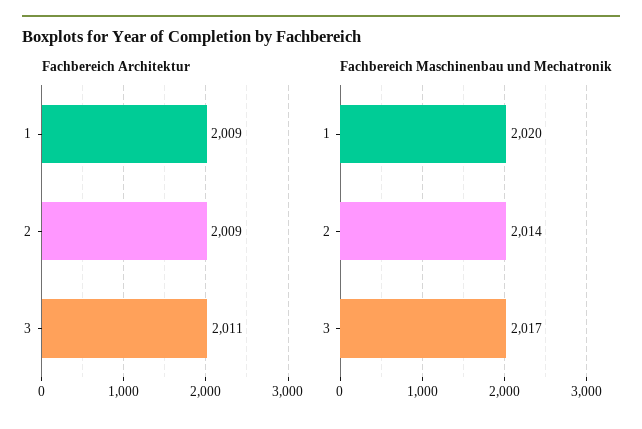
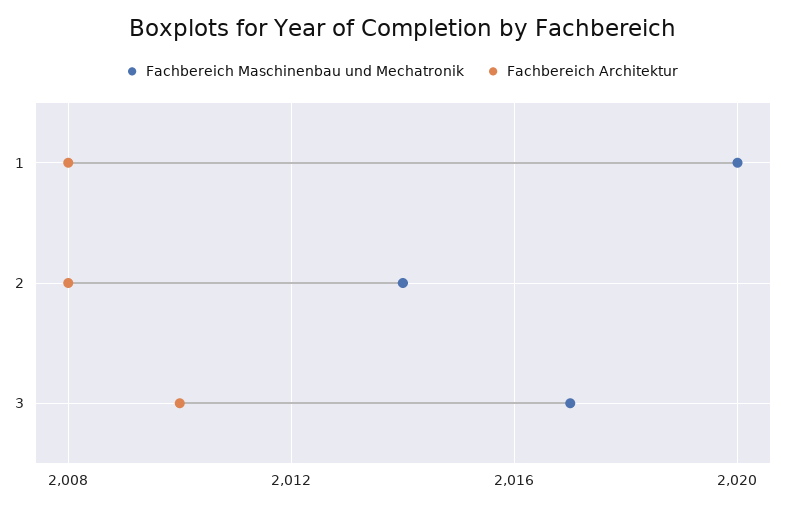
Fachbereich Architektur, 1: 2009 -> 2008
Fachbereich Architektur, 2: 2009 -> 2008
Fachbereich Architektur, 3: 2011 -> 2010

